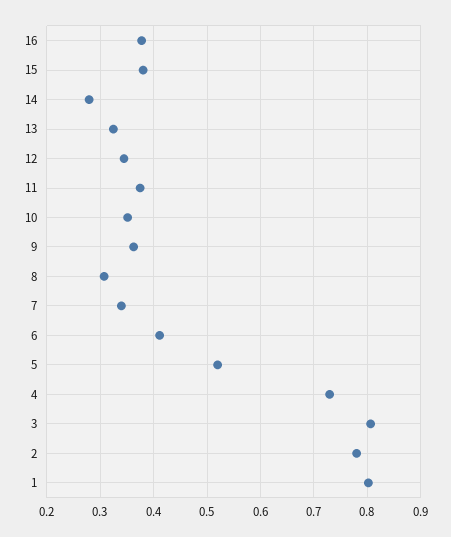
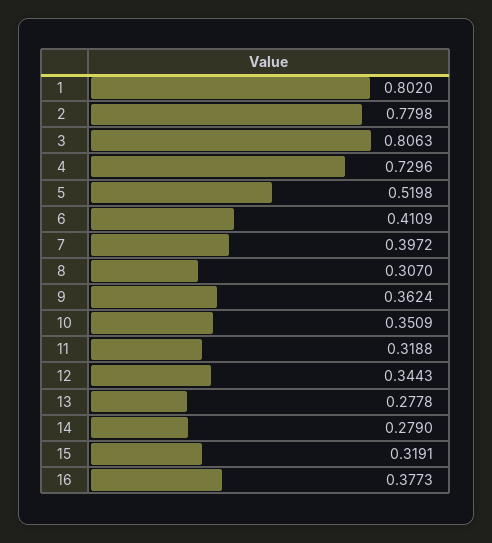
15: 0.38 -> 0.3191
13: 0.32 -> 0.2778
11: 0.38 -> 0.3188
7: 0.34 -> 0.3972

